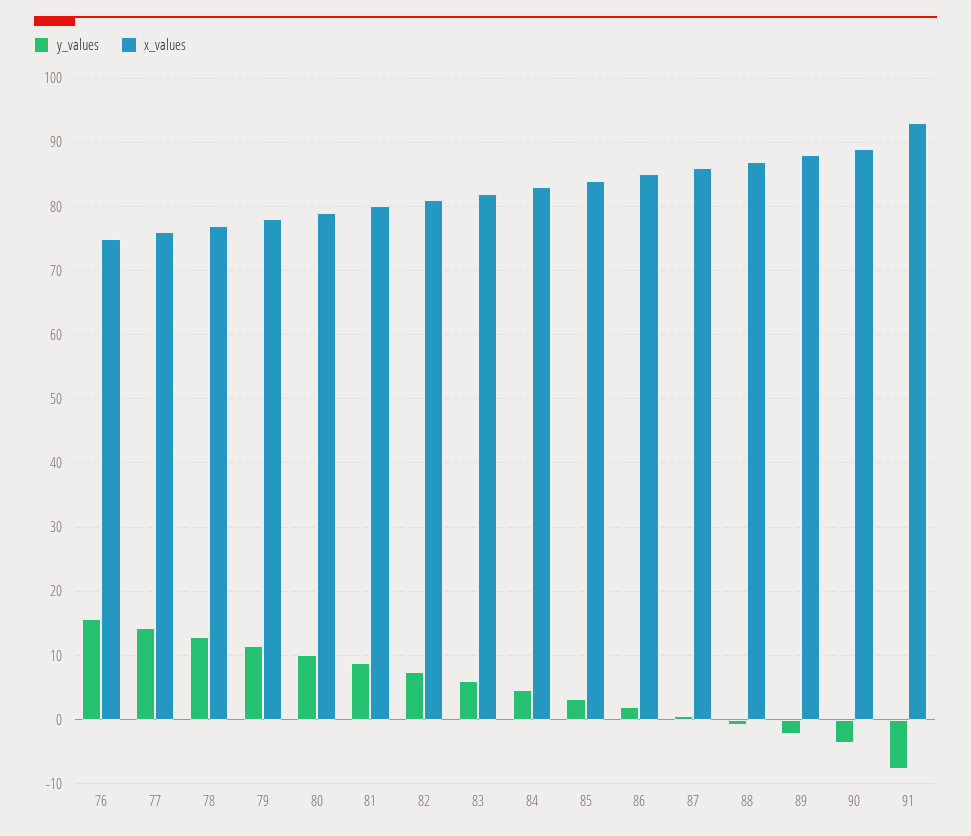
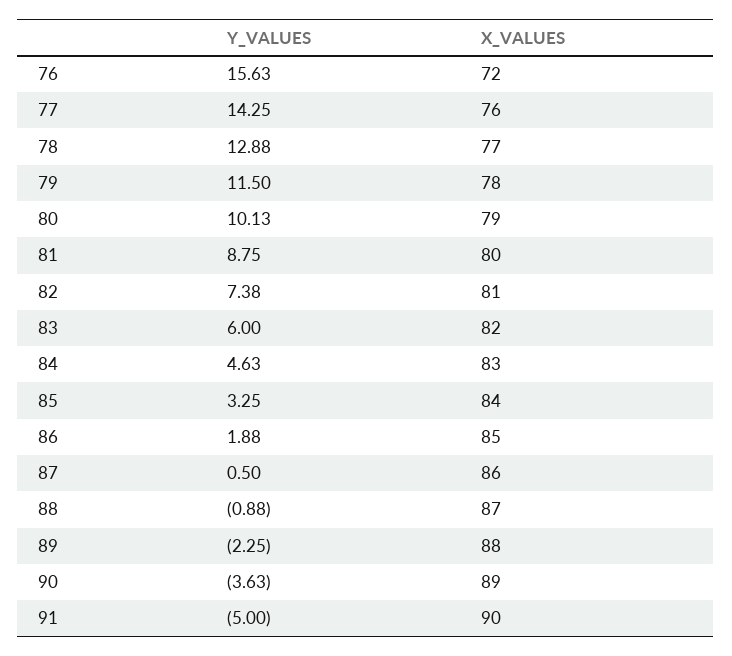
x_values, 76: 75 -> 72
y_values, 91: -8 -> -5
x_values, 91: 93 -> 90

